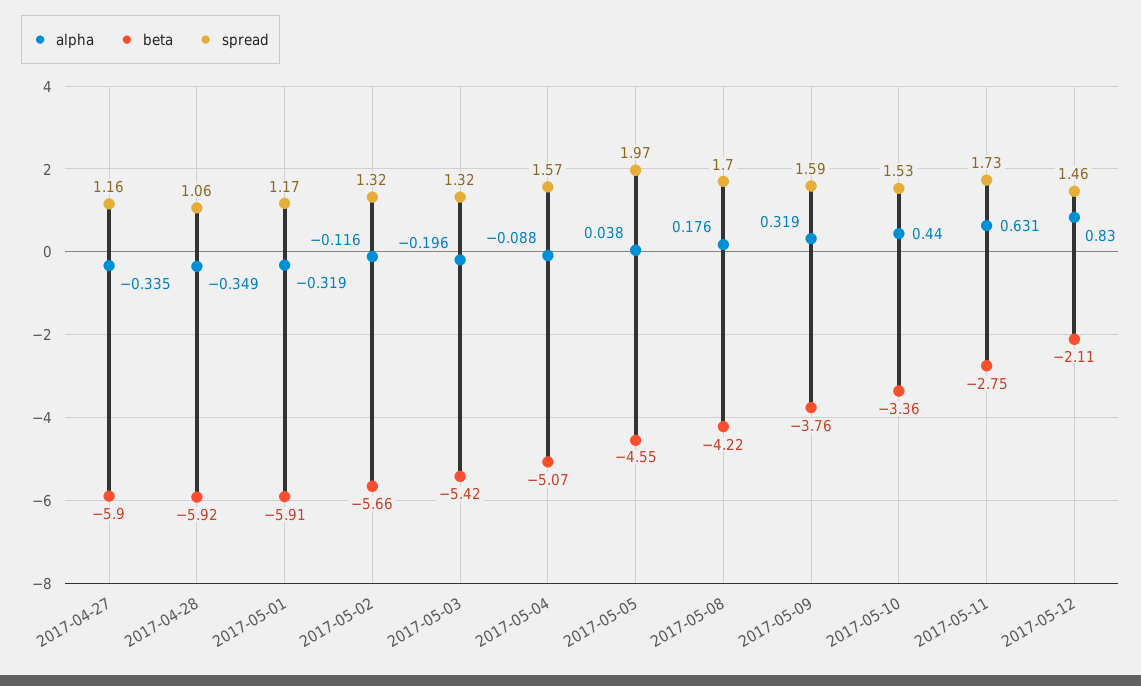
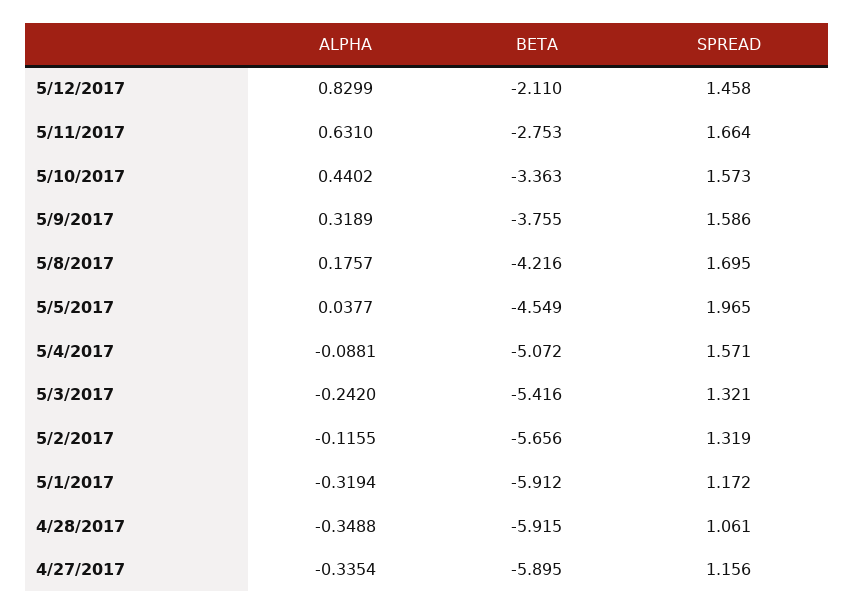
alpha, 2017-05-03: -0.196 -> -0.242
spread, 2017-05-10: 1.53 -> 1.573
spread, 2017-05-11: 1.73 -> 1.664

